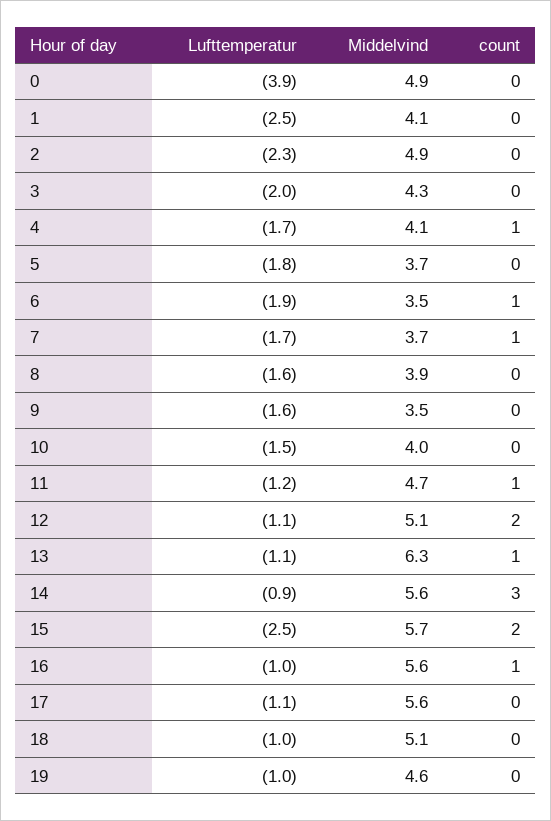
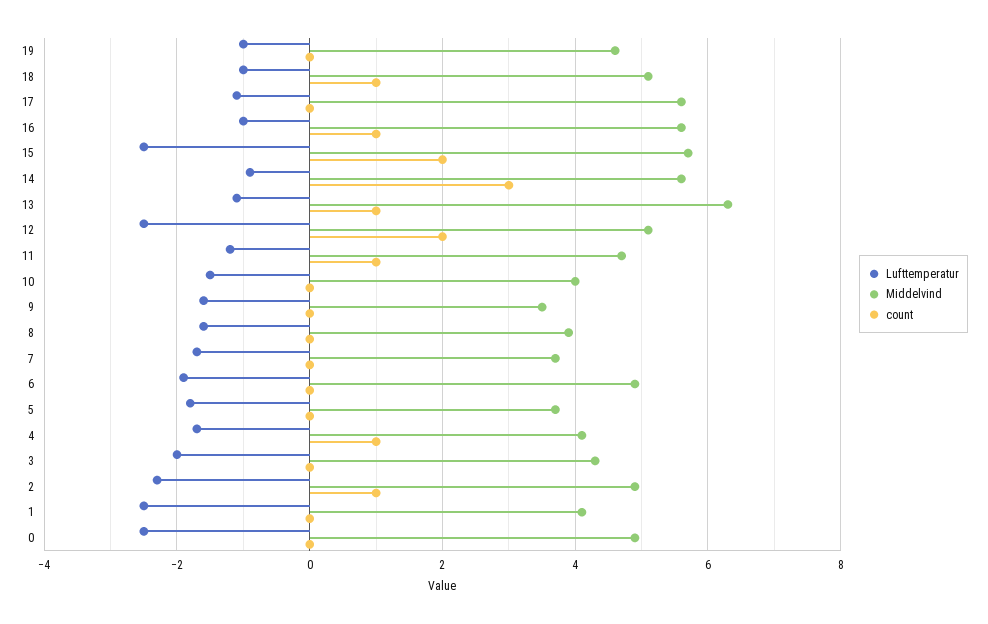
Lufttemperatur, 0: -3.9 -> -2.5
count, 2: 0 -> 1
Middelvind, 6: 3.5 -> 5
count, 6: 1 -> 0
count, 7: 1 -> 0
Lufttemperatur, 12: -1.1 -> -2.5
count, 18: 0 -> 1

